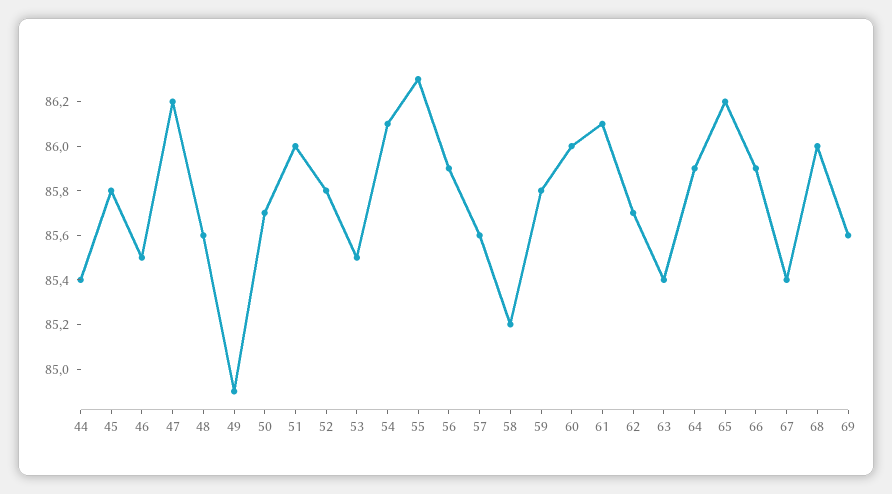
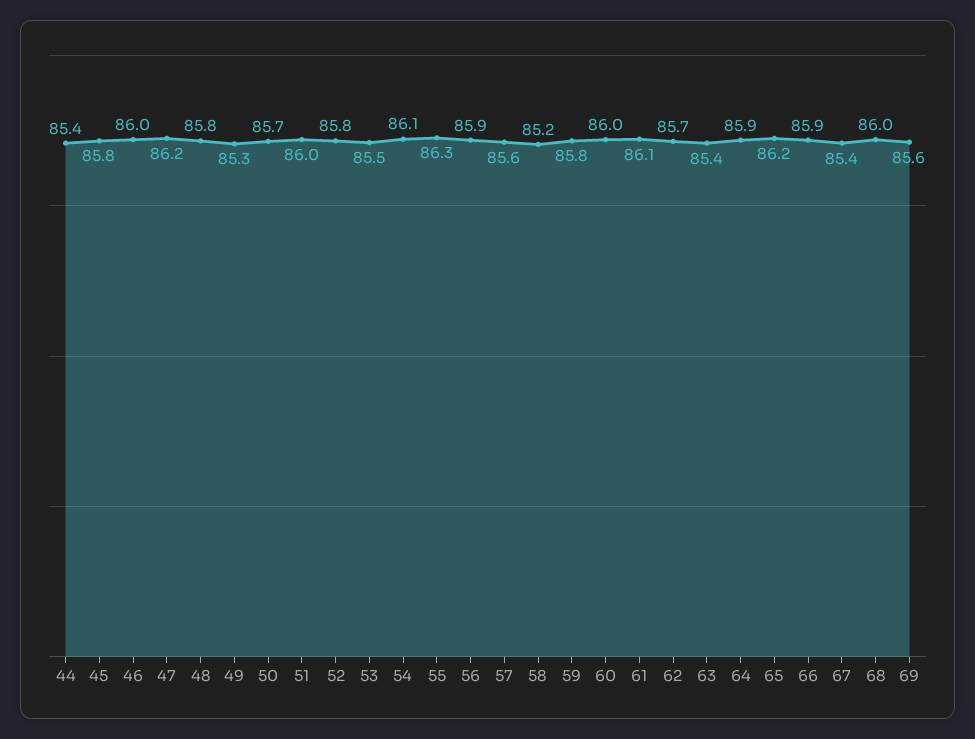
46: 85.5 -> 86
48: 85.6 -> 85.8
49: 84.9 -> 85.3

